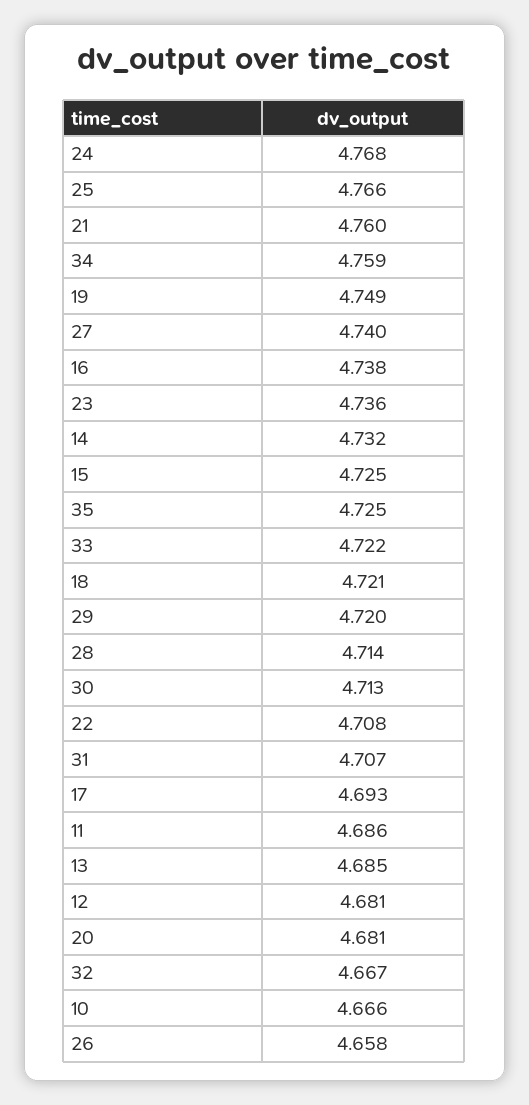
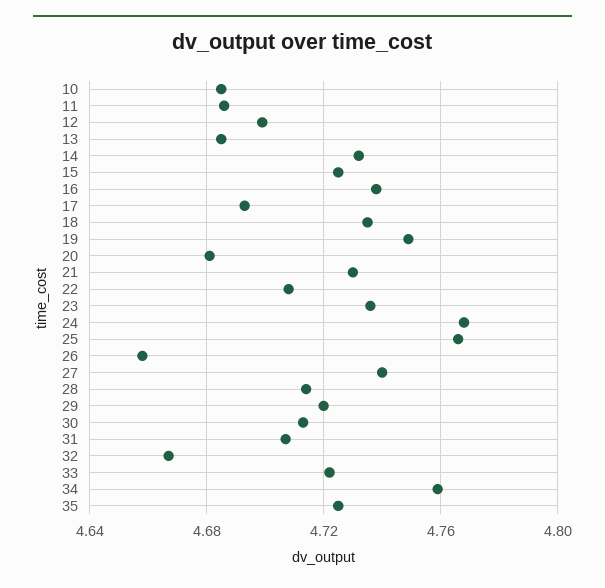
21: 4.76 -> 4.73
18: 4.721 -> 4.735
12: 4.681 -> 4.7
10: 4.666 -> 4.685

